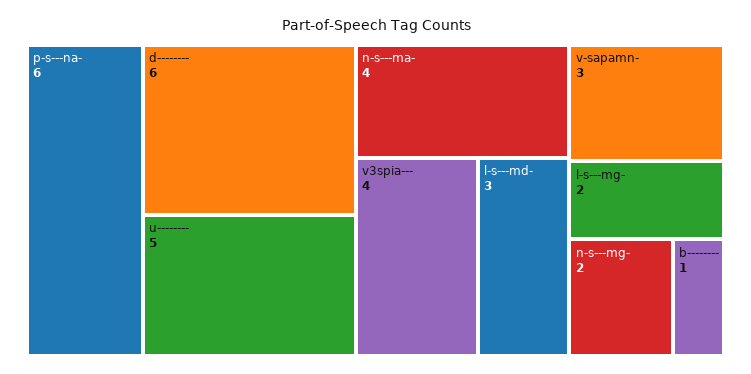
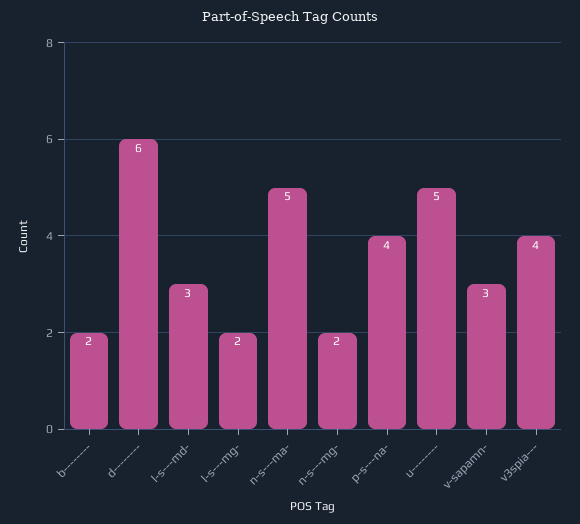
p-s---na-: 6 -> 4
n-s---ma-: 4 -> 5
b--------: 1 -> 2

